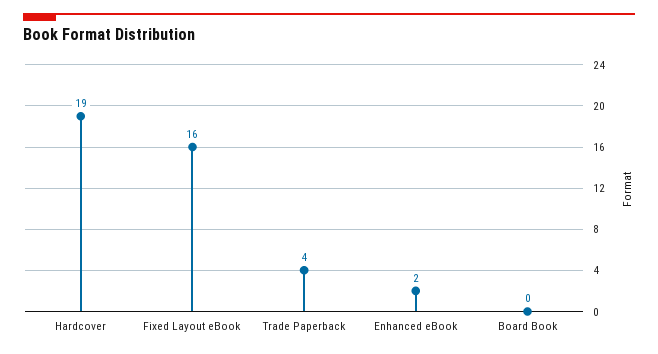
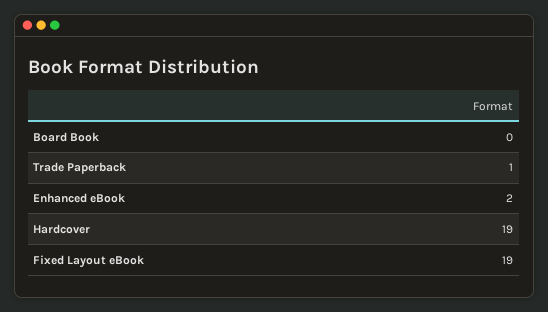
Fixed Layout eBook: 16 -> 19
Trade Paperback: 4 -> 1

